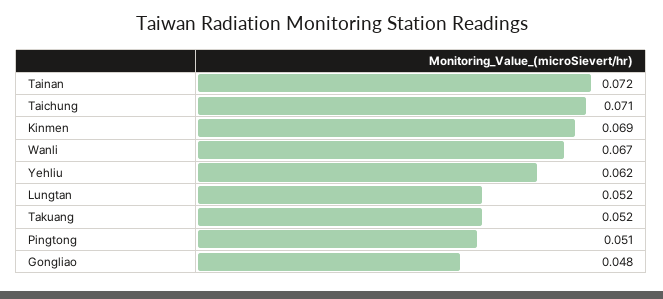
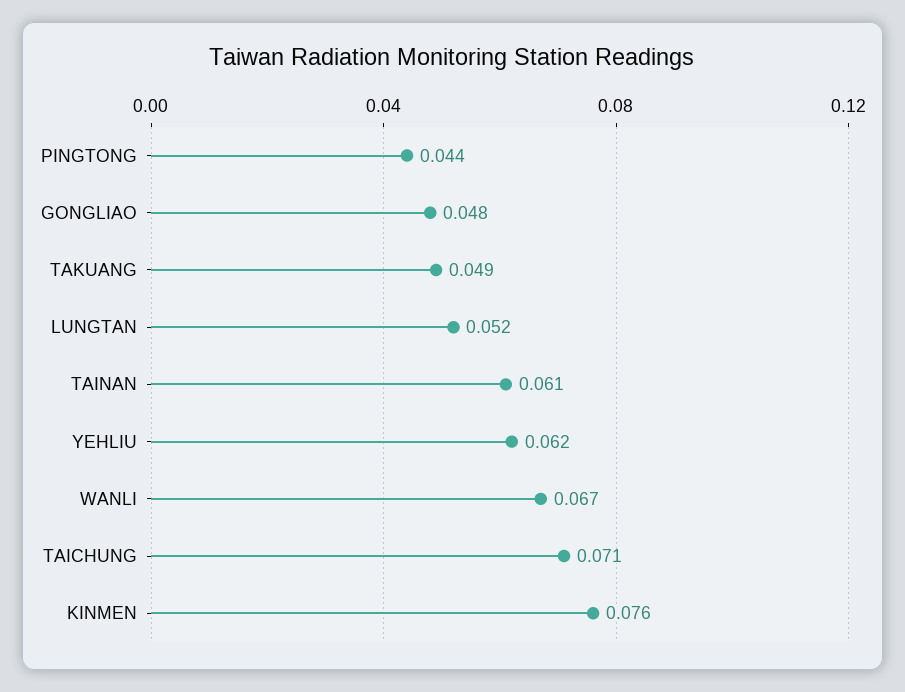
Tainan: 0.072 -> 0.061
Kinmen: 0.069 -> 0.076
Takuang: 0.052 -> 0.049
Pingtong: 0.051 -> 0.044

